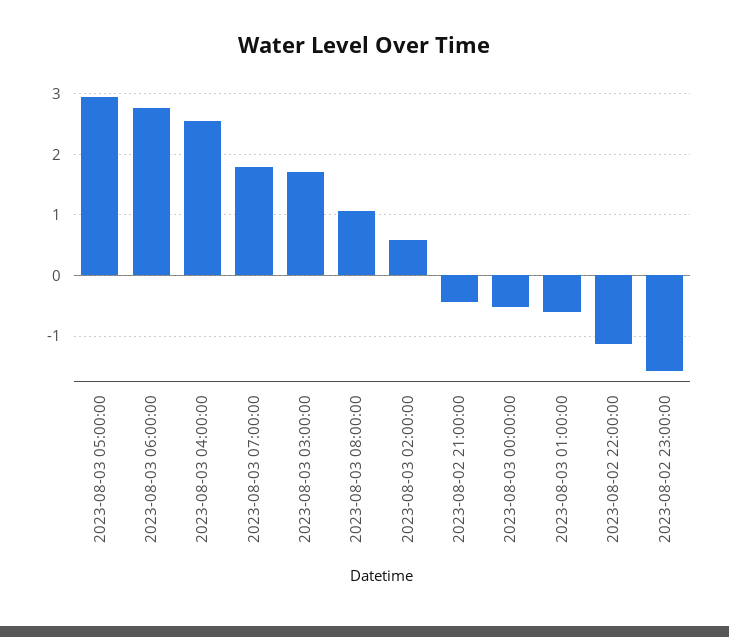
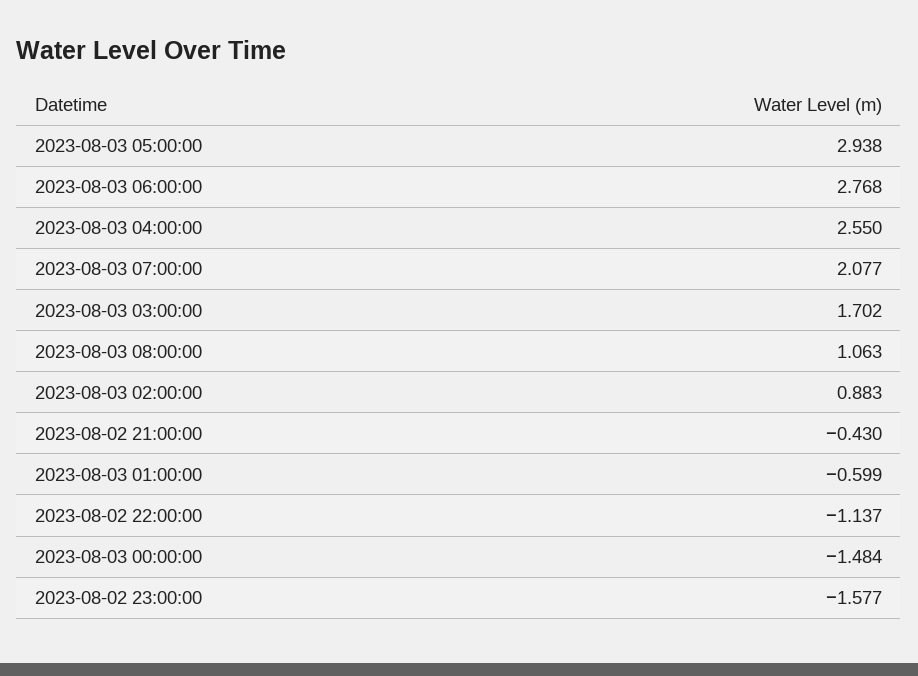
2023-08-03 07:00:00: 1.8 -> 2.077
2023-08-03 02:00:00: 0.6 -> 0.883
2023-08-03 00:00:00: -0.5 -> -1.484

